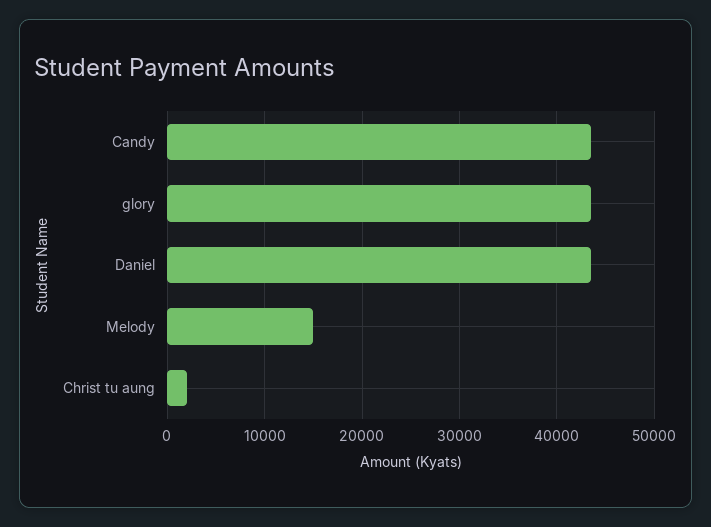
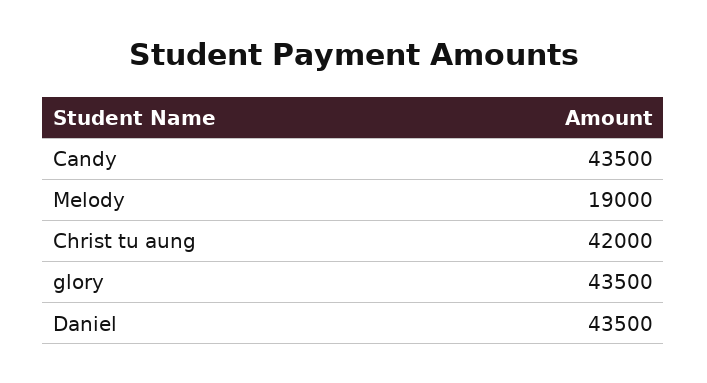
Melody: 15000 -> 19000
Christ tu aung: 2000 -> 42000

